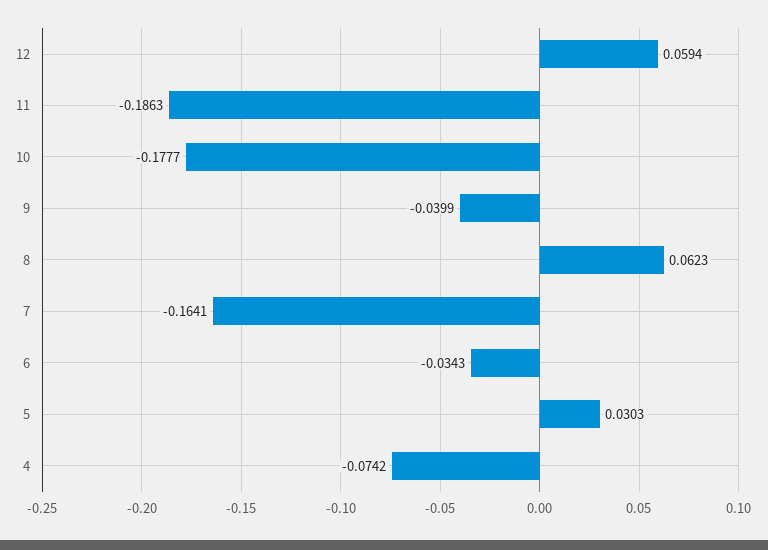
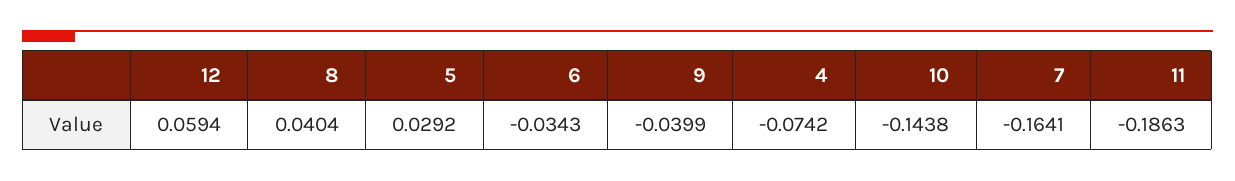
10: -0.1777 -> -0.1438
8: 0.0623 -> 0.0404
5: 0.0303 -> 0.0292

